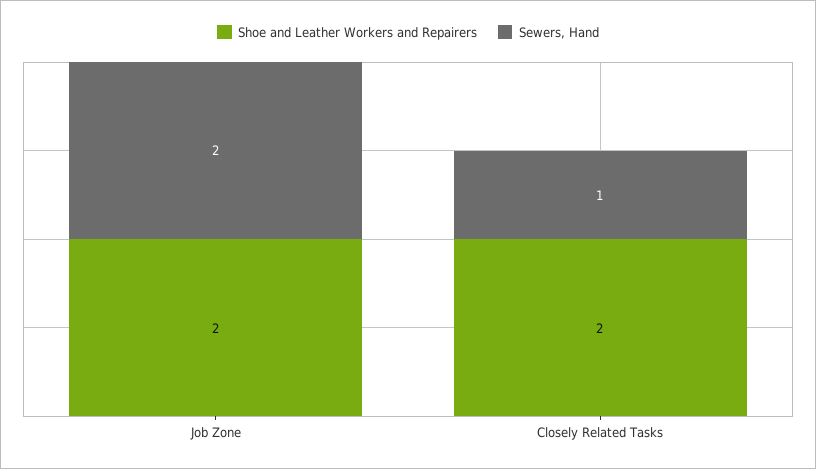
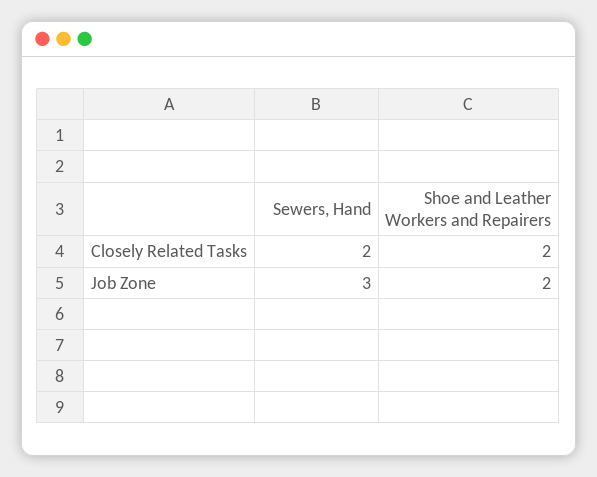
Sewers, Hand, Job Zone: 2 -> 3
Sewers, Hand, Closely Related Tasks: 1 -> 2

